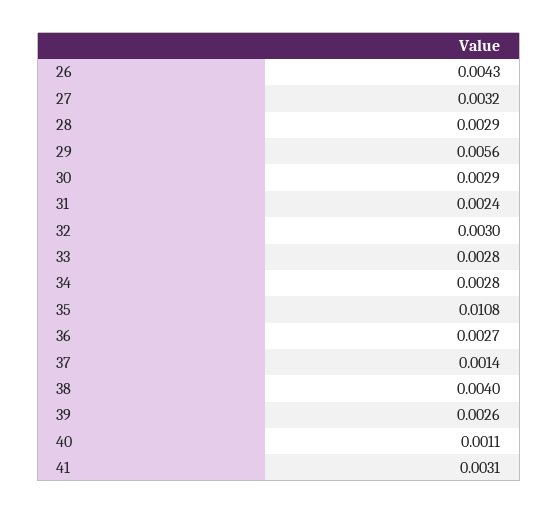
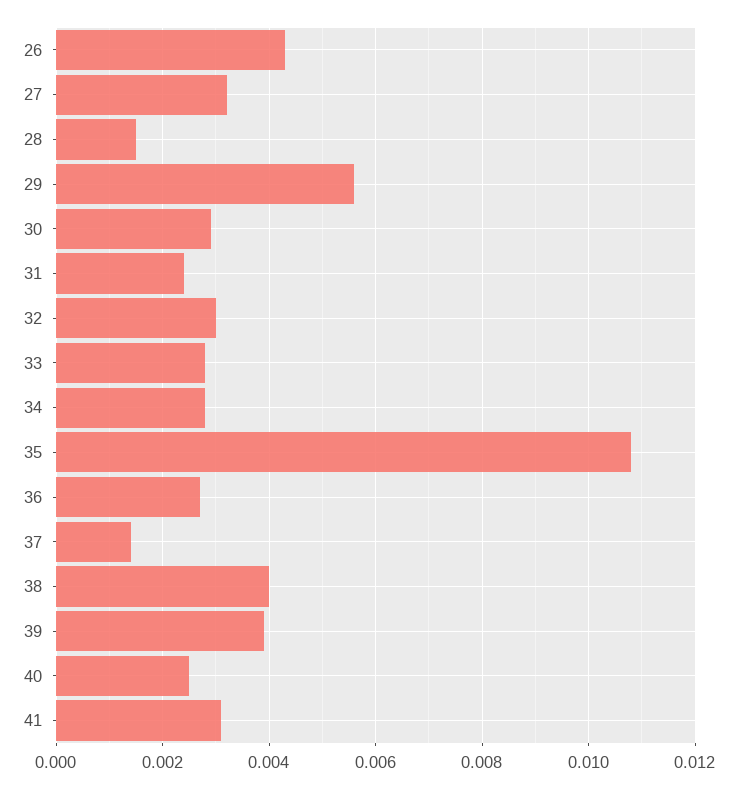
28: 0.0029 -> 0.0015
39: 0.0026 -> 0.004
40: 0.0011 -> 0.0025

